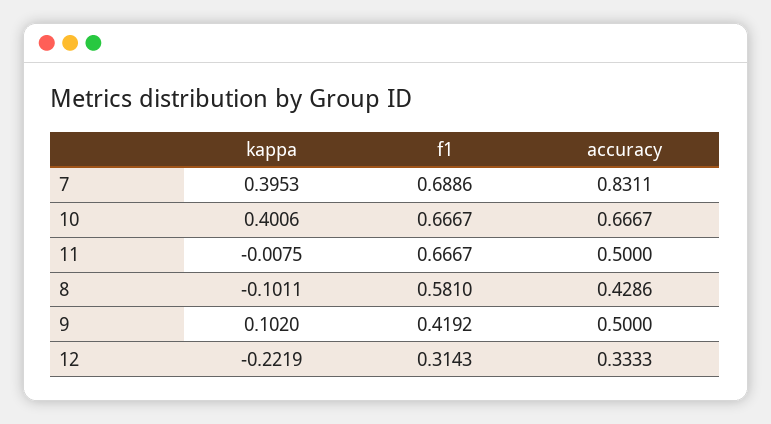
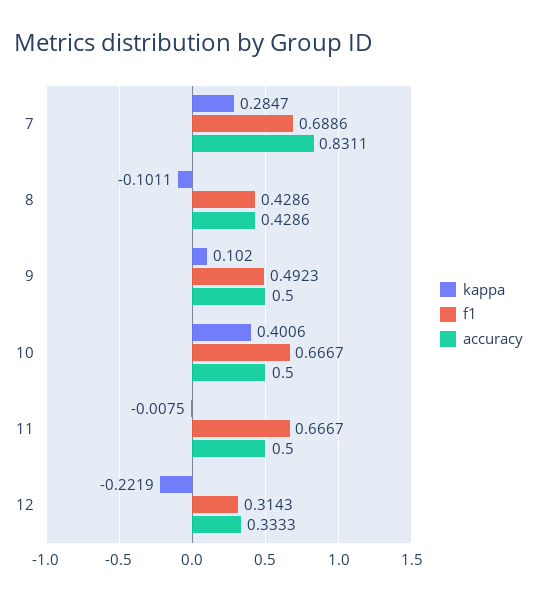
kappa, 7: 0.3953 -> 0.2847
accuracy, 10: 0.6667 -> 0.5
f1, 8: 0.581 -> 0.4286
f1, 9: 0.4192 -> 0.4923

